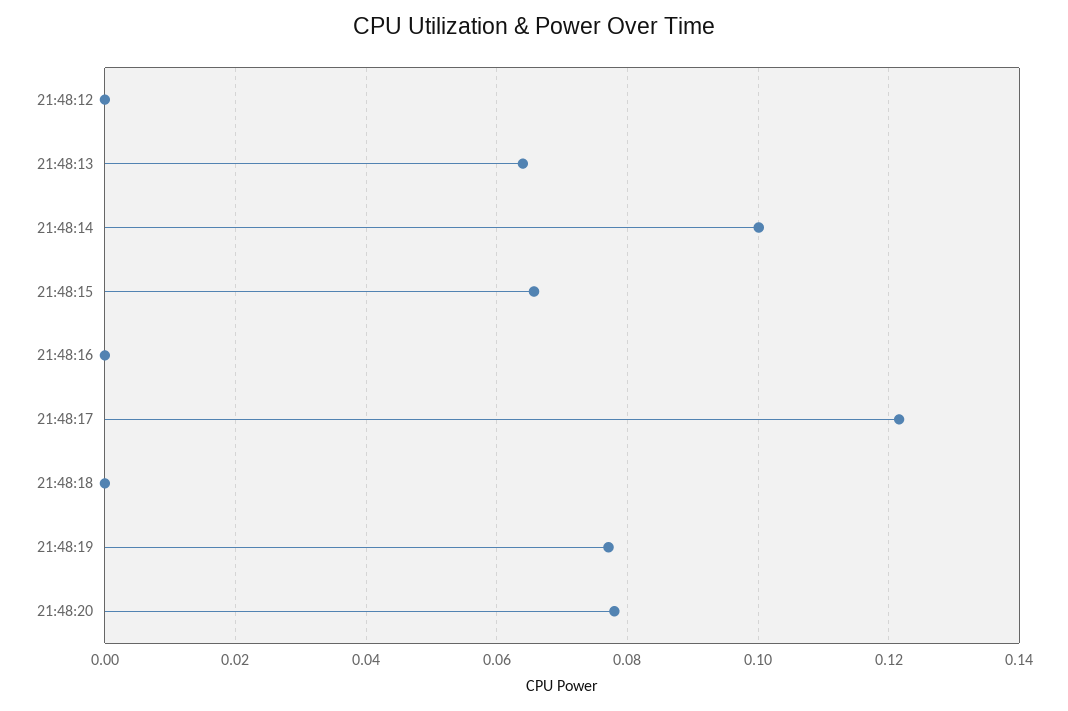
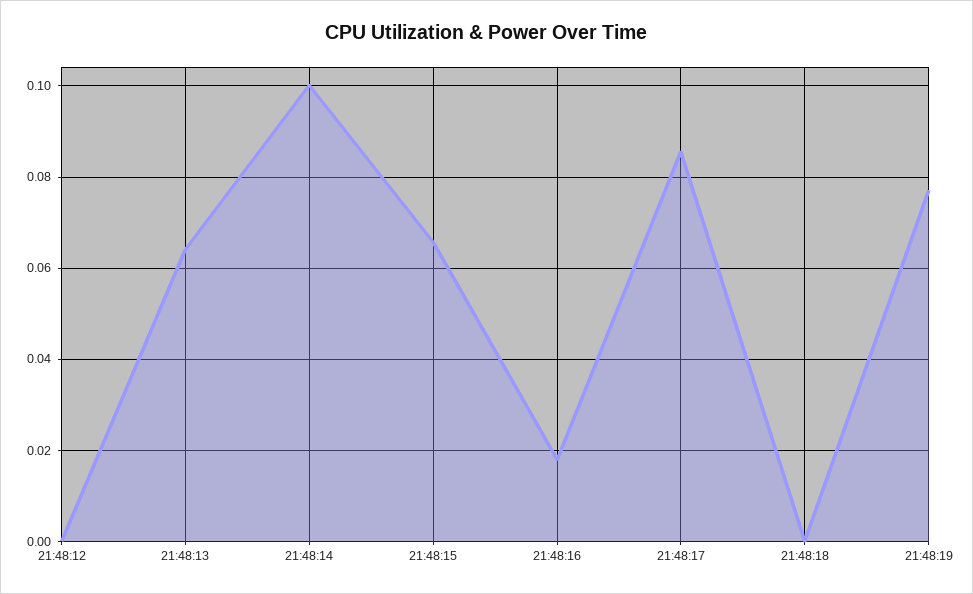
21:48:16: 0 -> 0.018
21:48:17: 0.122 -> 0.086
21:48:20: 0.078 -> none

